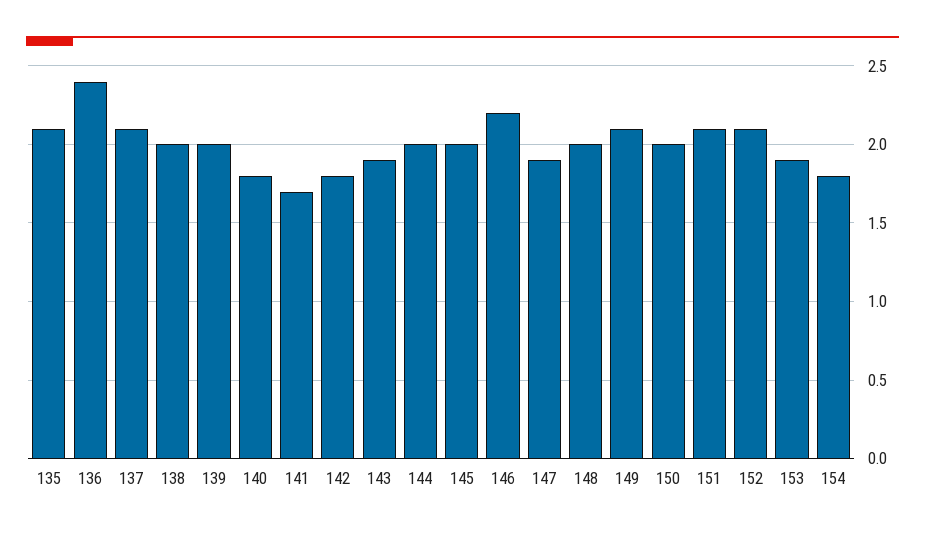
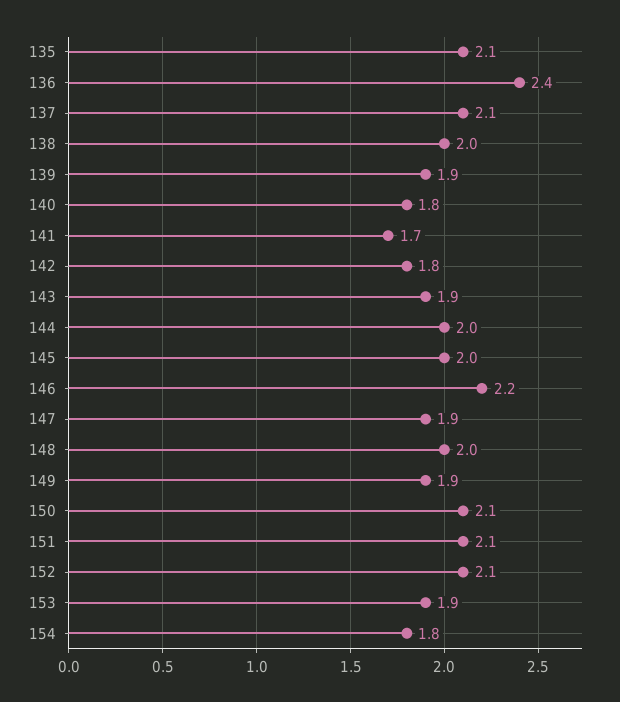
139: 2 -> 1.9
149: 2.1 -> 1.9
150: 2 -> 2.1

